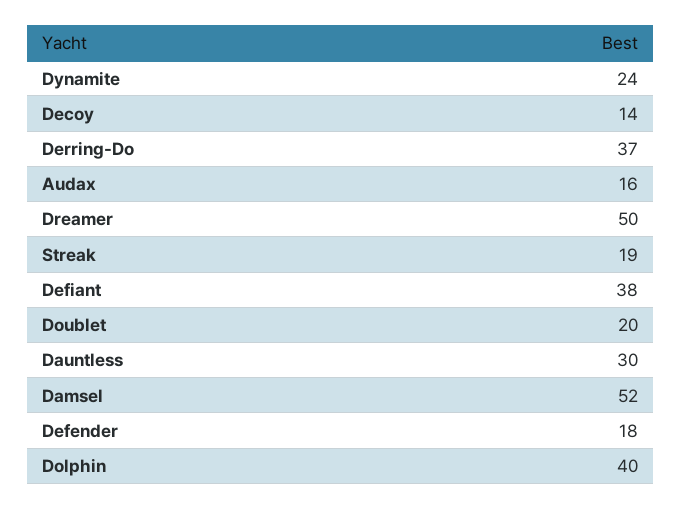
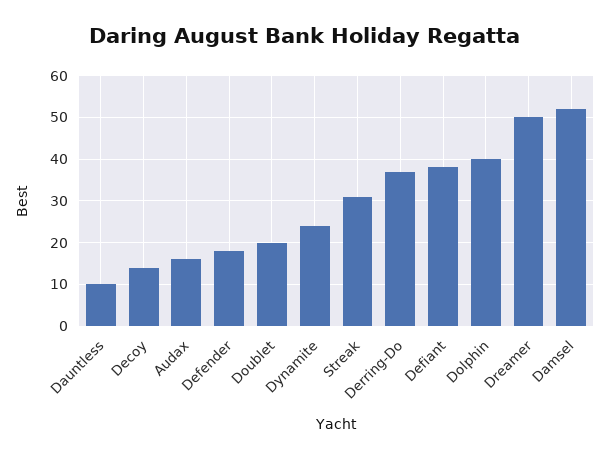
Streak: 19 -> 30
Dauntless: 30 -> 10

